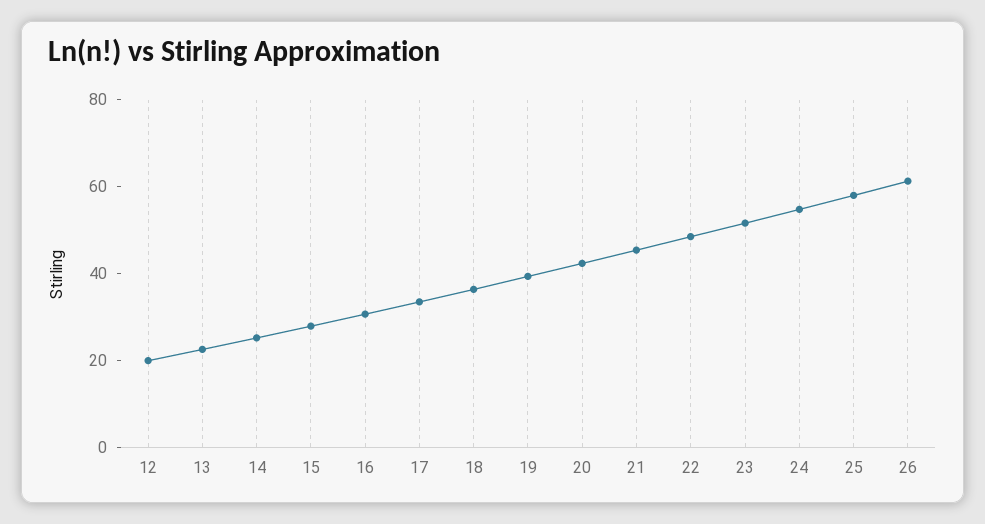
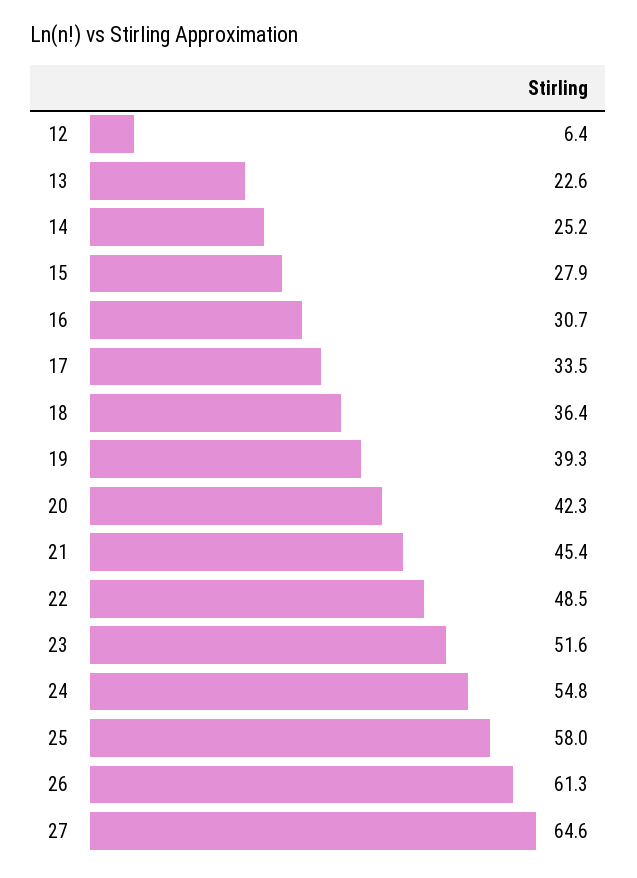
12: 20 -> 6.4
27: none -> 64.6

